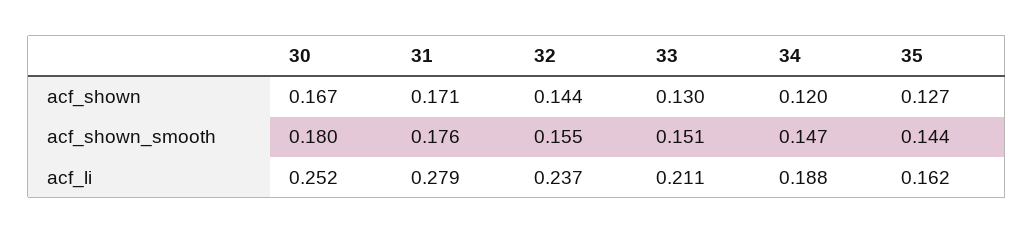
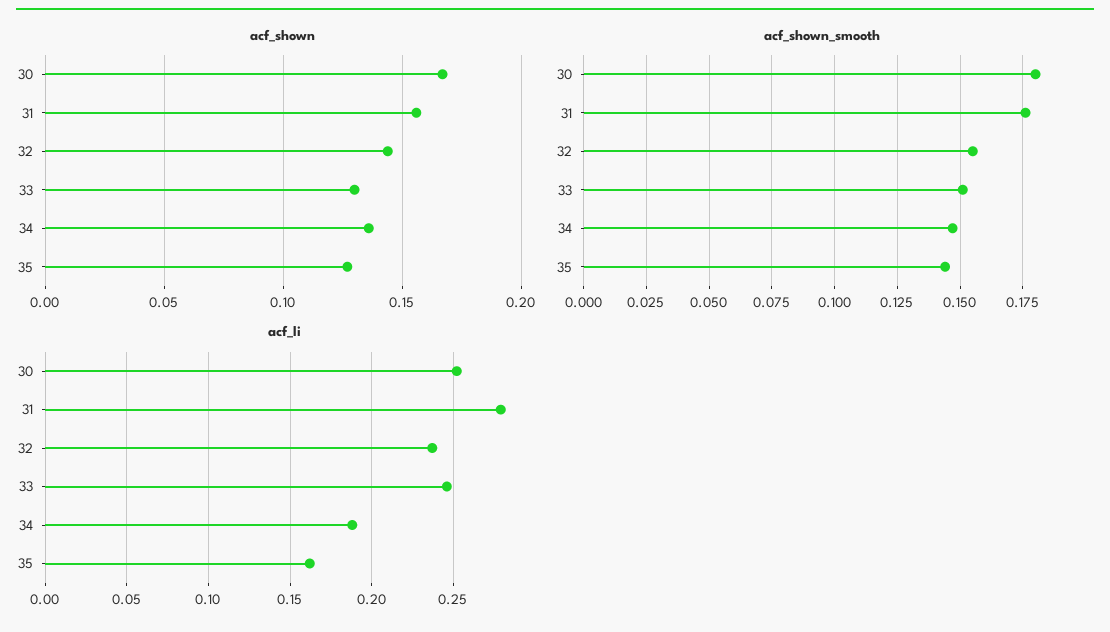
acf_shown, 31: 0.171 -> 0.155
acf_shown, 34: 0.12 -> 0.135
acf_li, 33: 0.211 -> 0.245

